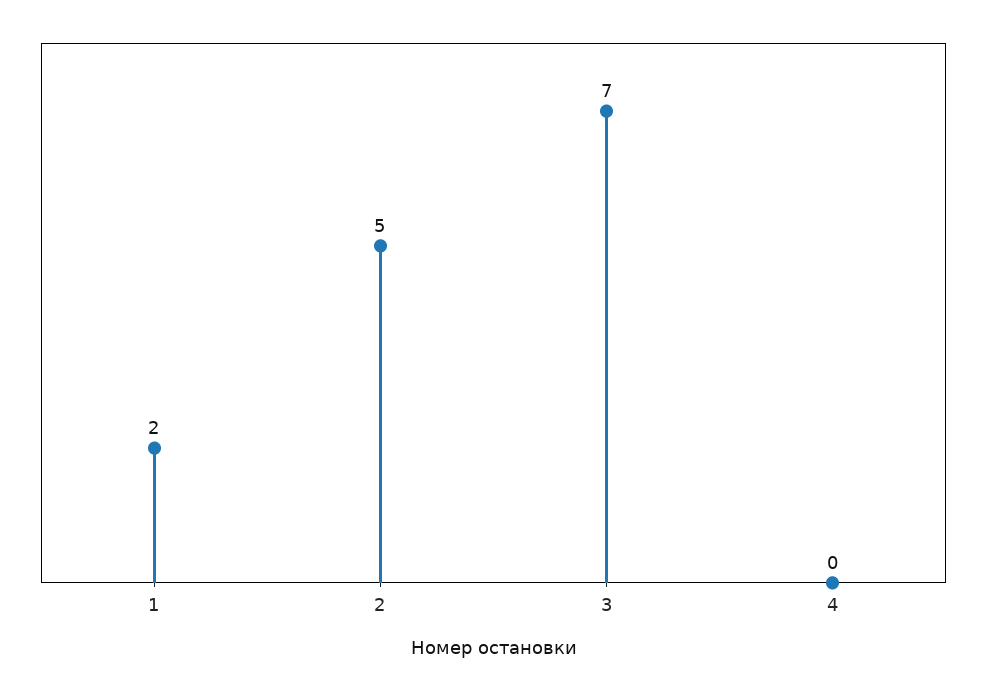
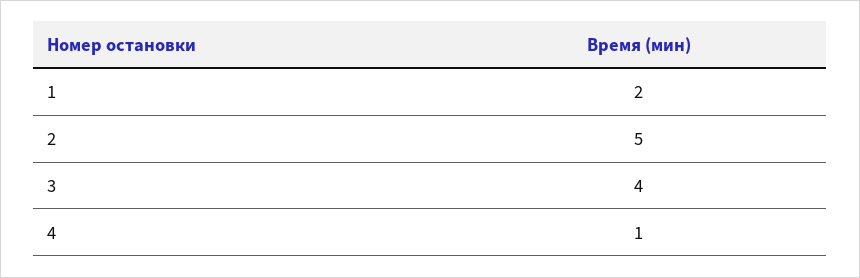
3: 7 -> 4
4: 0 -> 1

